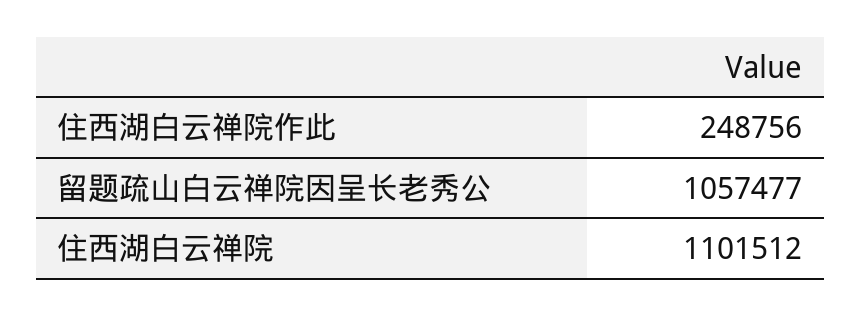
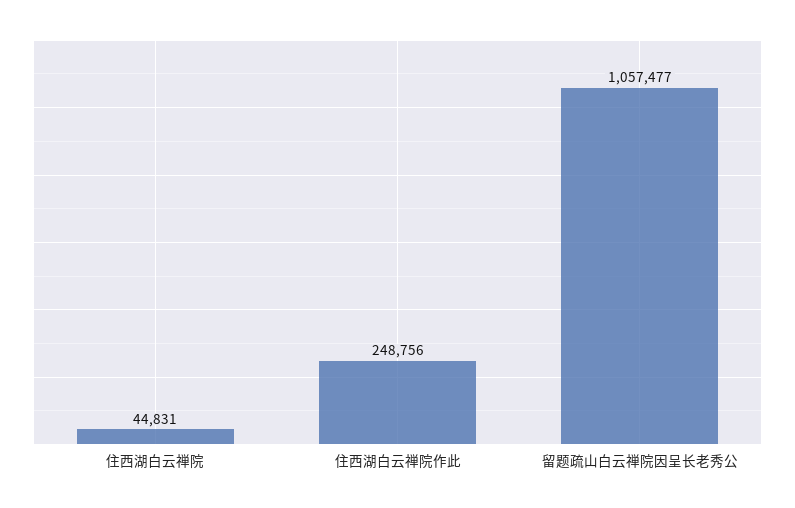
住西湖白云禅院: 1101512 -> 44831

